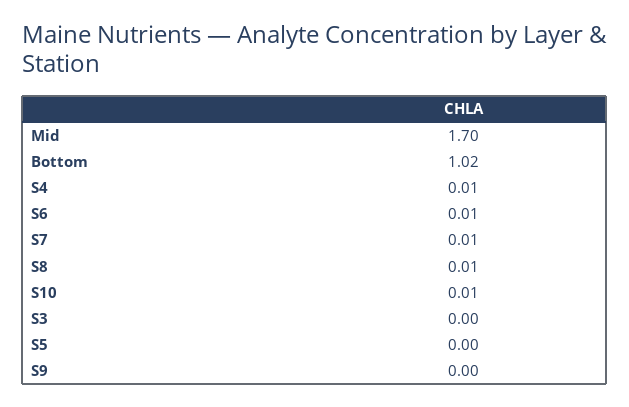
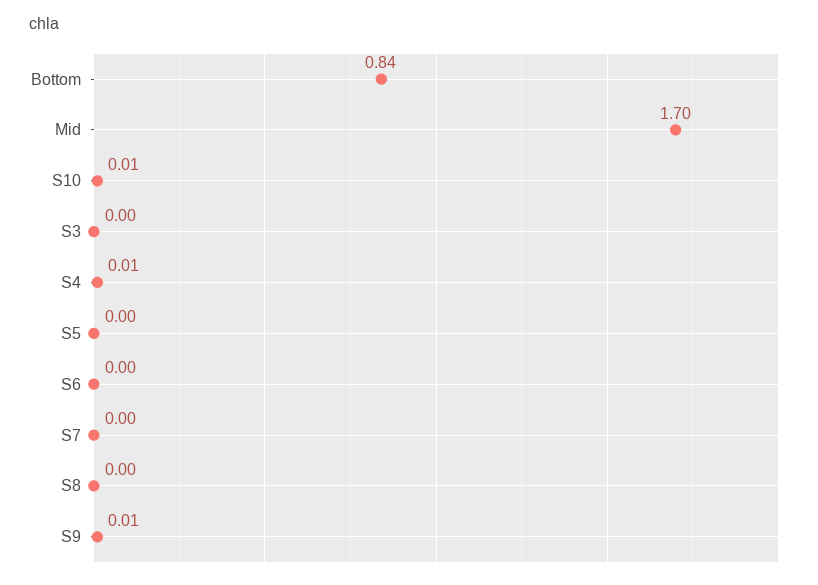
Bottom: 1.02 -> 0.84
S6: 0.01 -> 0
S7: 0.01 -> 0
S8: 0.01 -> 0
S9: 0 -> 0.01

